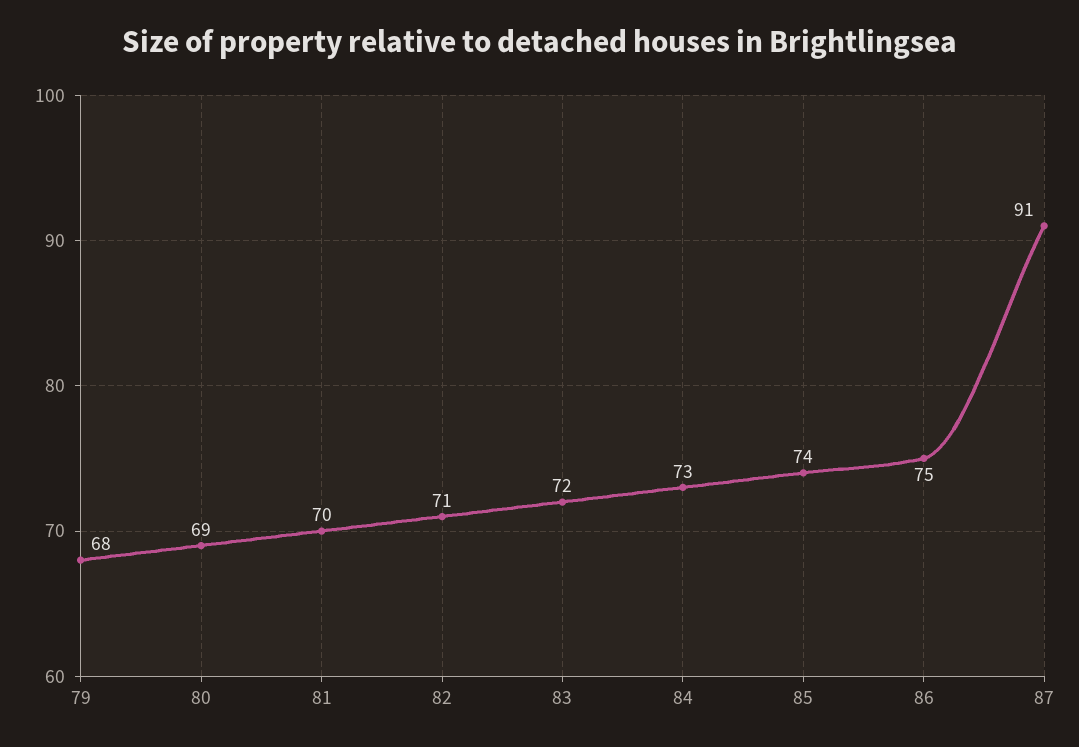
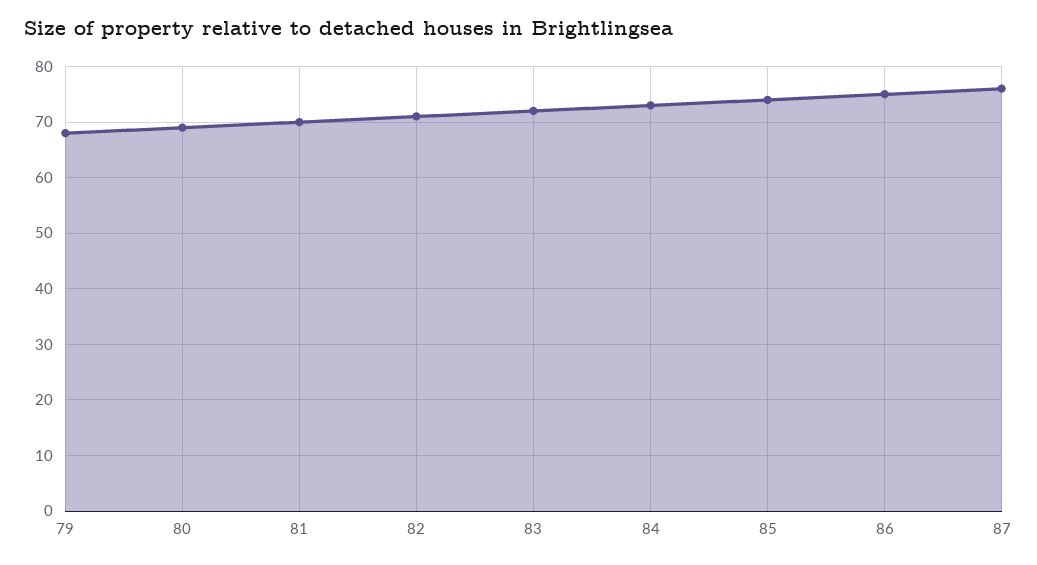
87: 91 -> 75

